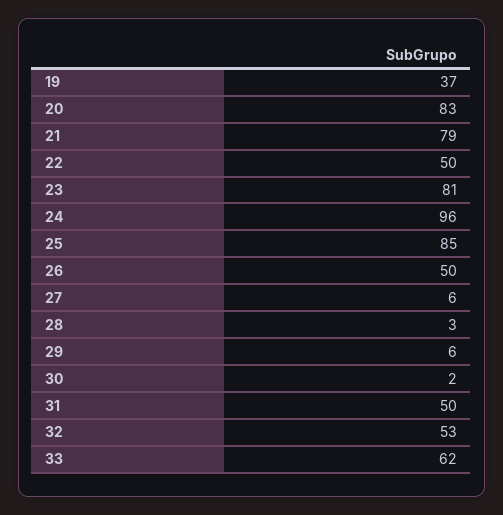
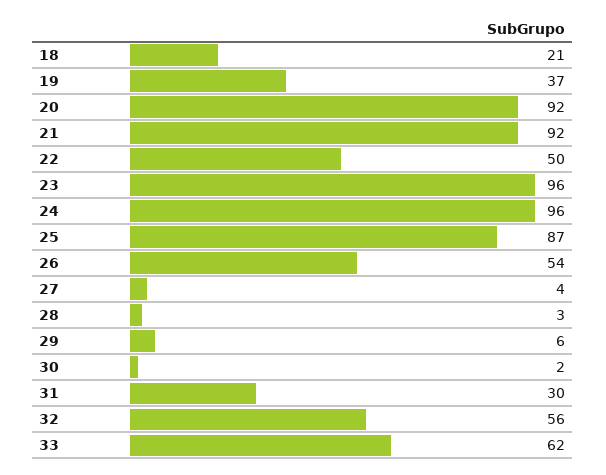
20: 83 -> 92
21: 79 -> 92
23: 81 -> 96
25: 85 -> 87
26: 50 -> 54
27: 6 -> 4
31: 50 -> 30
32: 53 -> 56
18: none -> 21

